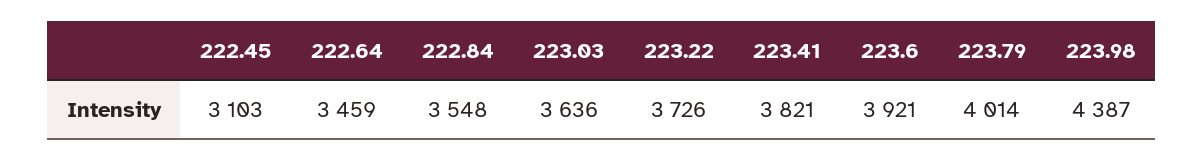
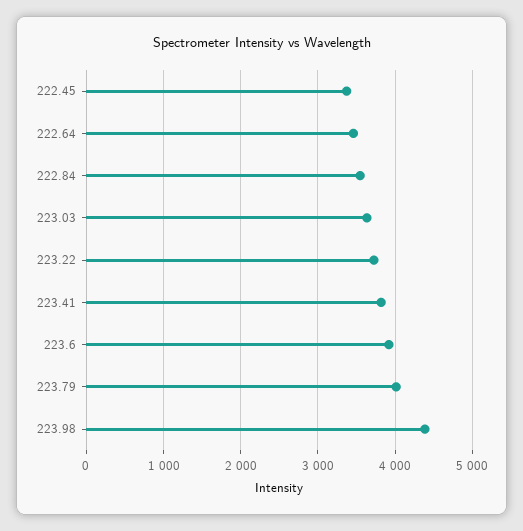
222.45: 3103 -> 3400

